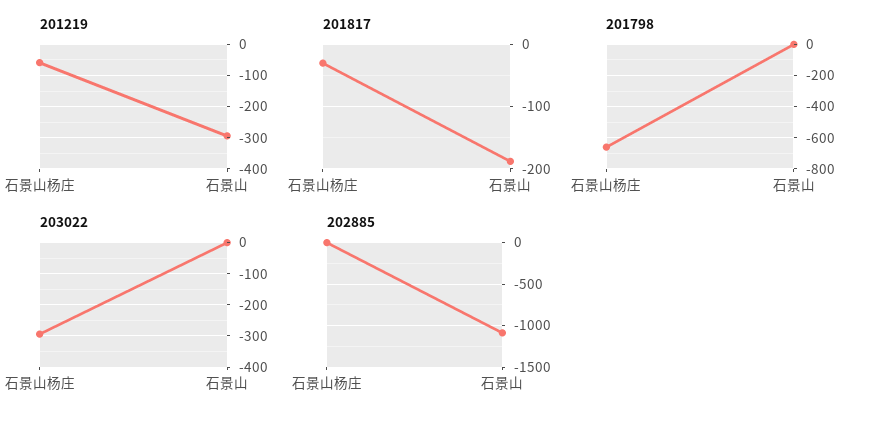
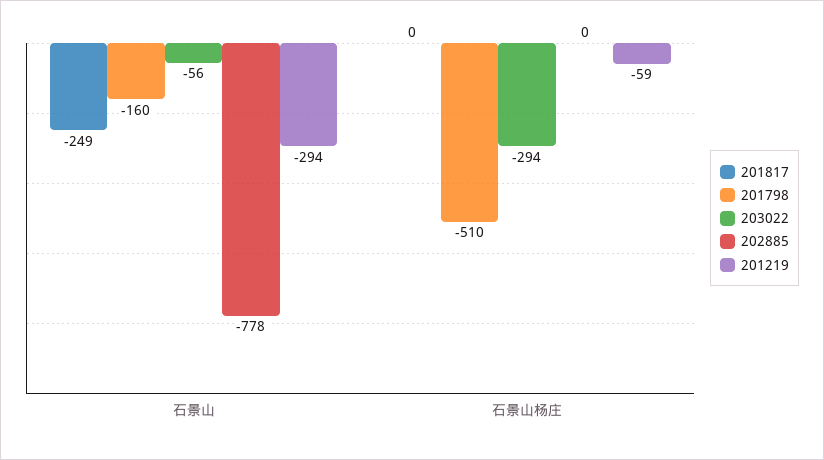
201817, 石景山杨庄: -30 -> 0
201817, 石景山: -190 -> -249
201798, 石景山杨庄: -650 -> -510
201798, 石景山: 0 -> -160
203022, 石景山: 0 -> -56
202885, 石景山: -1100 -> -778

